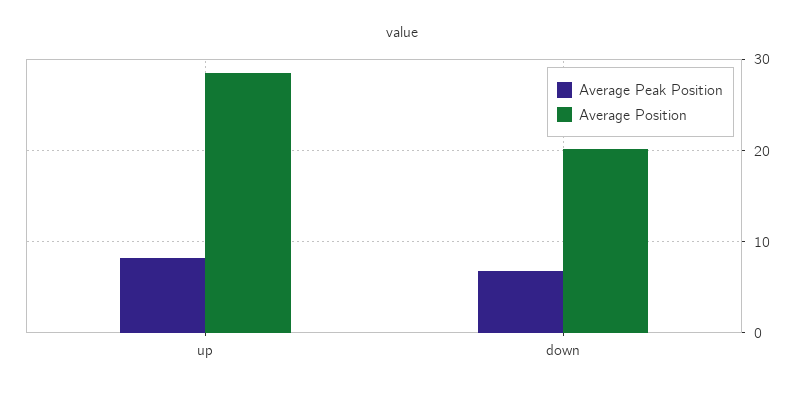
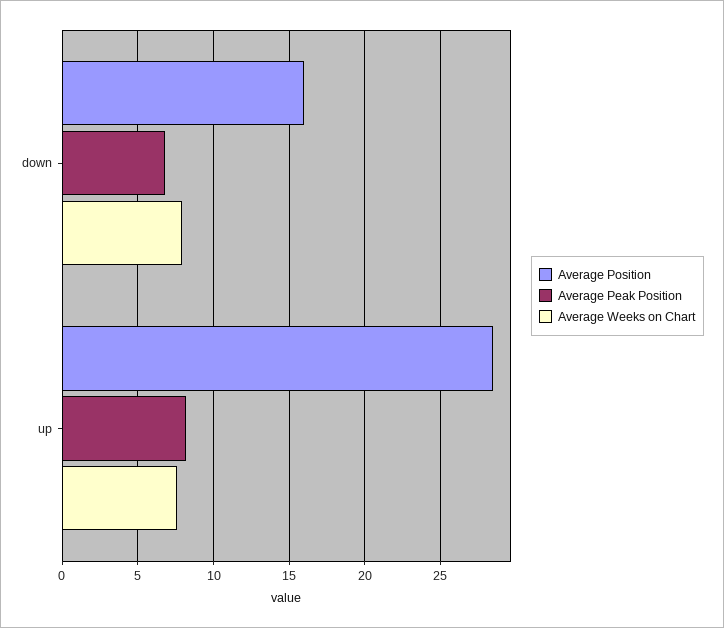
Average Position, down: 20 -> 16
Average Weeks on Chart, down: none -> 8
Average Weeks on Chart, up: none -> 7.5

